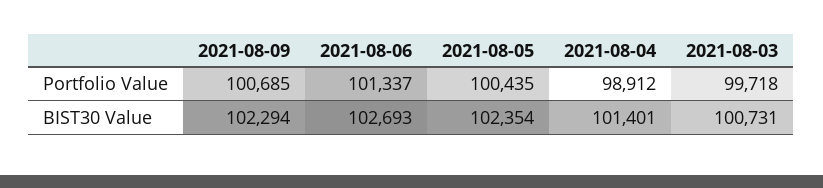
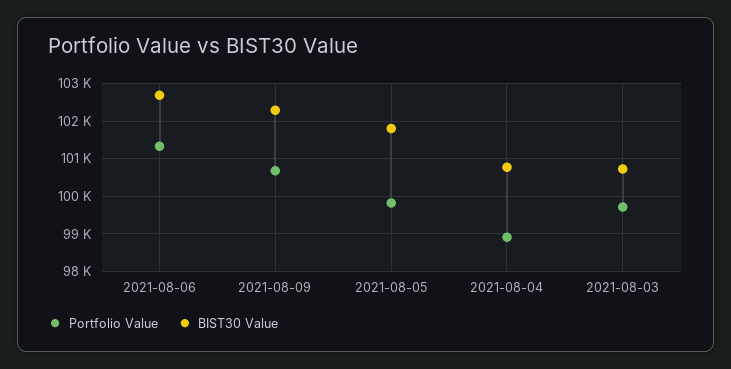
Portfolio Value, 2021-08-05: 100435 -> 99800
BIST30 Value, 2021-08-05: 102354 -> 101800
BIST30 Value, 2021-08-04: 101401 -> 100800

